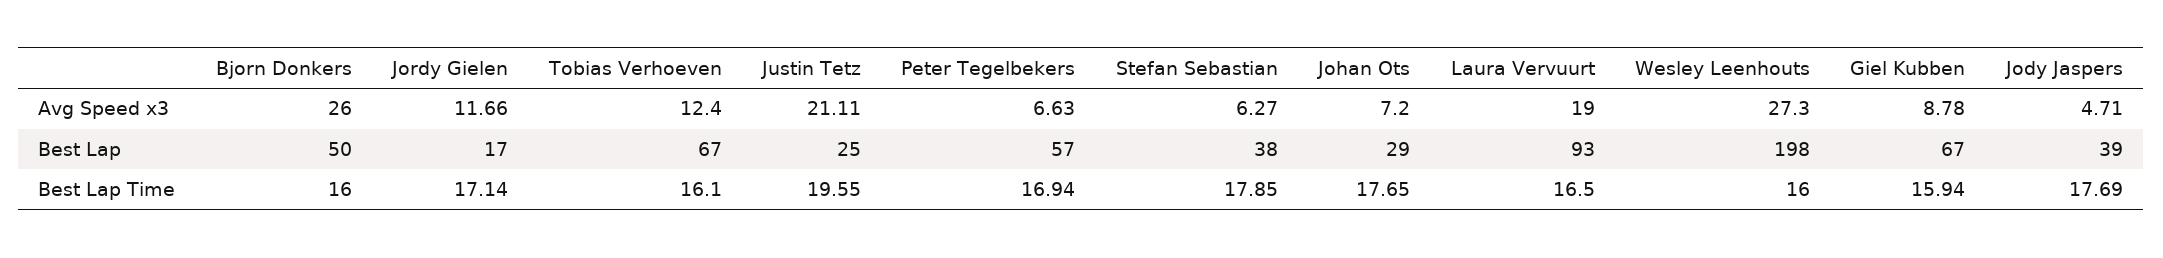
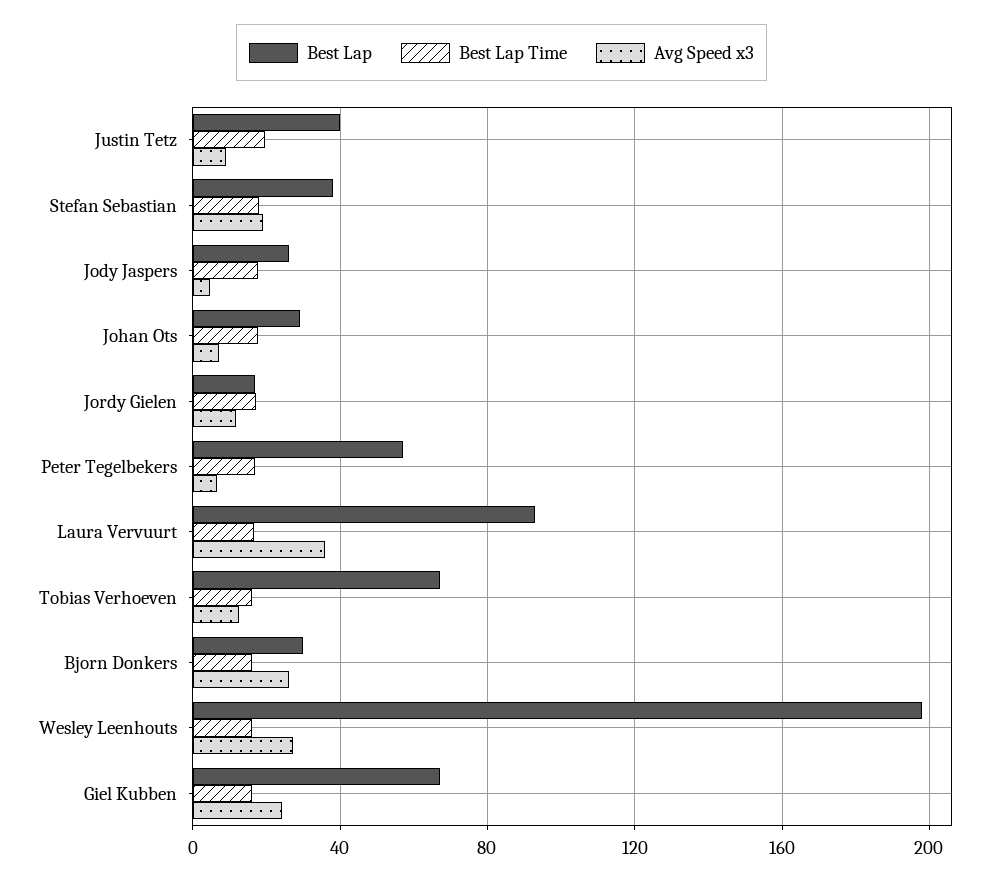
Avg Speed x3, Justin Tetz: 21.11 -> 10
Avg Speed x3, Stefan Sebastian: 6.27 -> 20
Avg Speed x3, Laura Vervuurt: 19 -> 35
Avg Speed x3, Giel Kubben: 8.78 -> 25
Best Lap, Bjorn Donkers: 50 -> 30
Best Lap, Justin Tetz: 25 -> 40
Best Lap, Jody Jaspers: 39 -> 25

